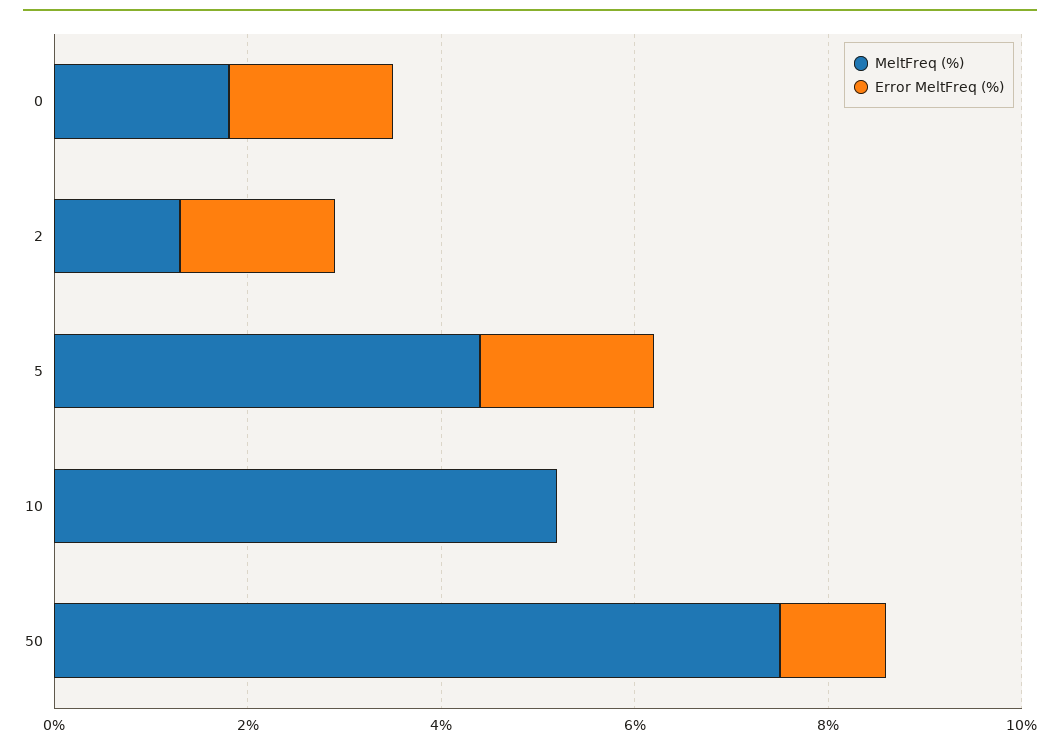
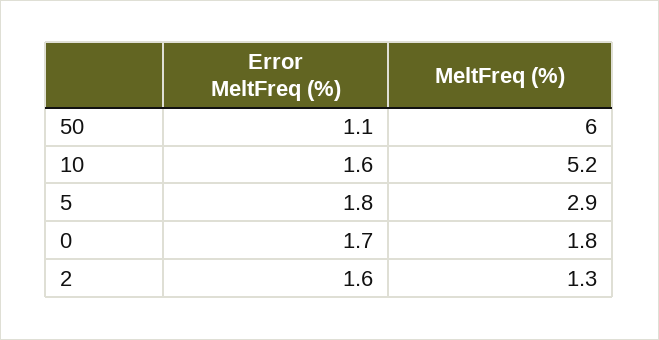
MeltFreq (%), 5: 4.5 -> 2.9
Error MeltFreq (%), 10: 0 -> 1.6
MeltFreq (%), 50: 7.5 -> 6

